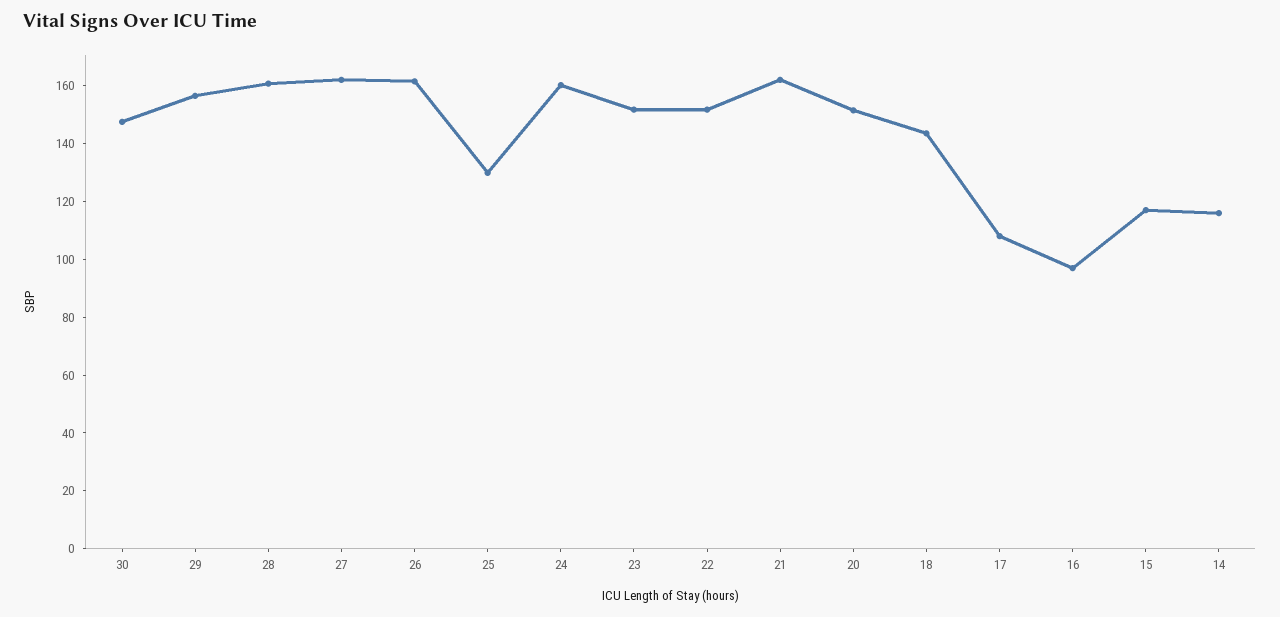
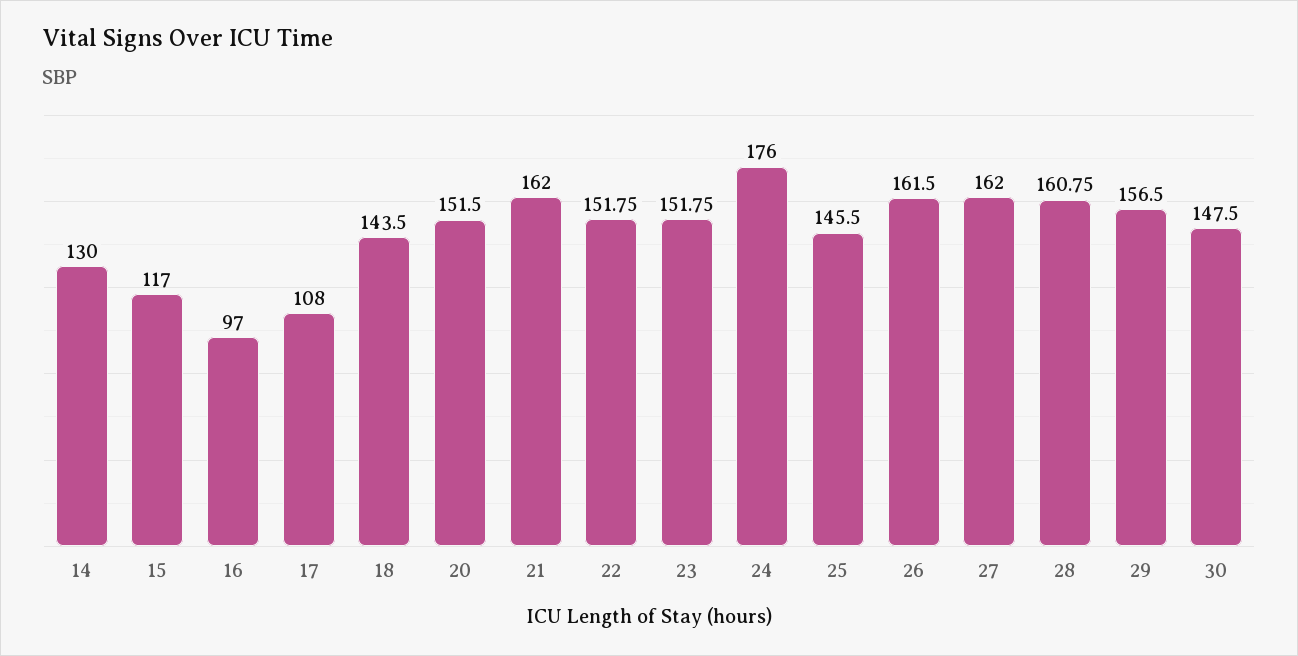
25: 130 -> 145.5
24: 160 -> 176
14: 115 -> 130

